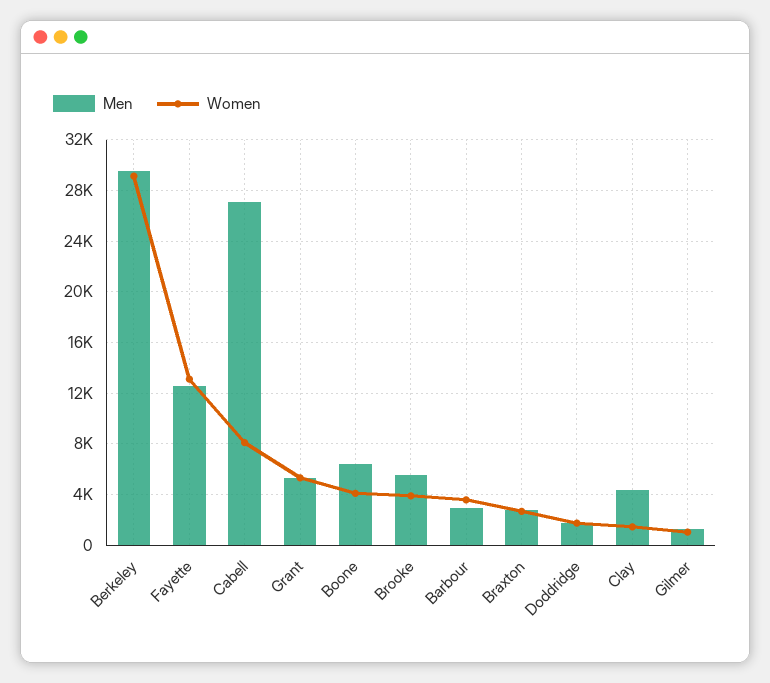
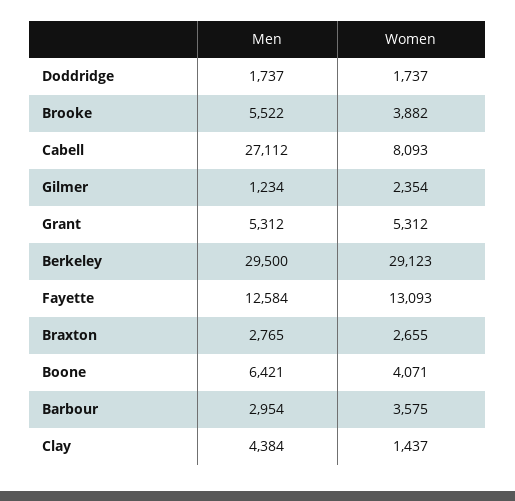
Women, Gilmer: 1000 -> 2354

